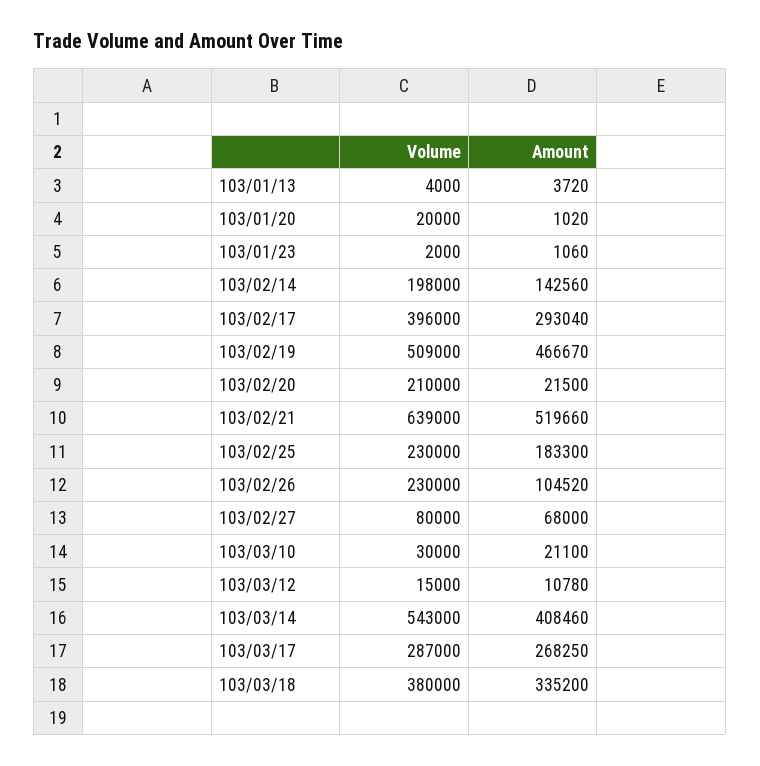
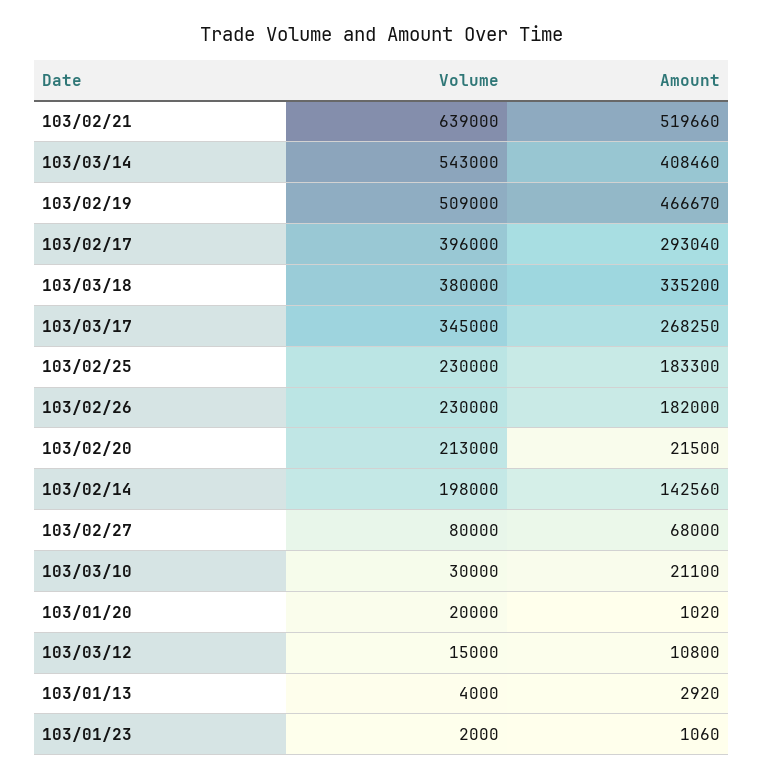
Amount, 103/01/13: 3720 -> 2920
Volume, 103/02/20: 210000 -> 213000
Amount, 103/02/26: 104520 -> 182000
Amount, 103/03/12: 10780 -> 10800
Volume, 103/03/17: 287000 -> 345000

